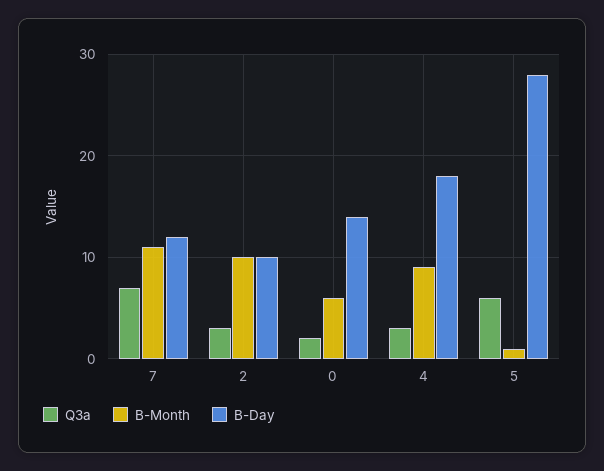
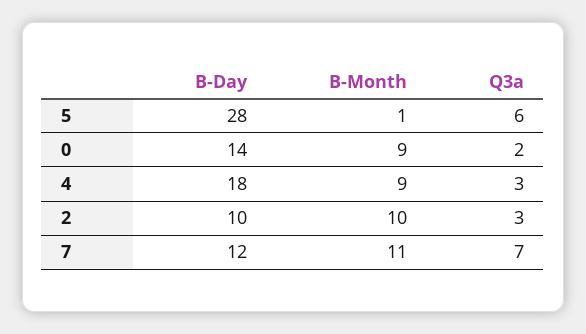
B-Month, 0: 6 -> 9

